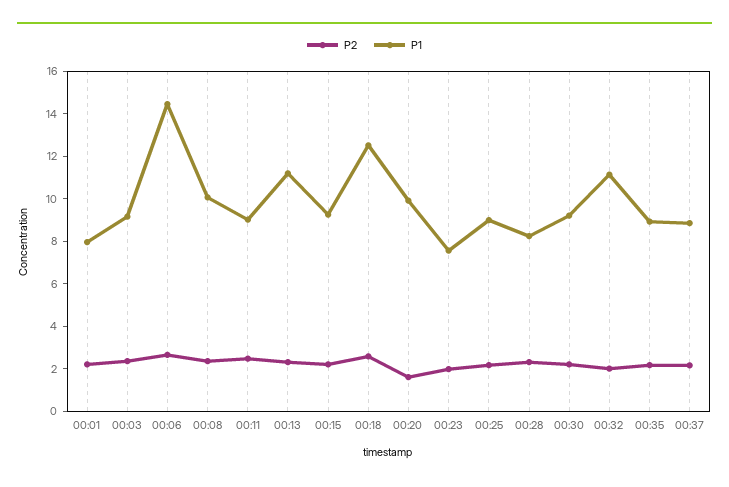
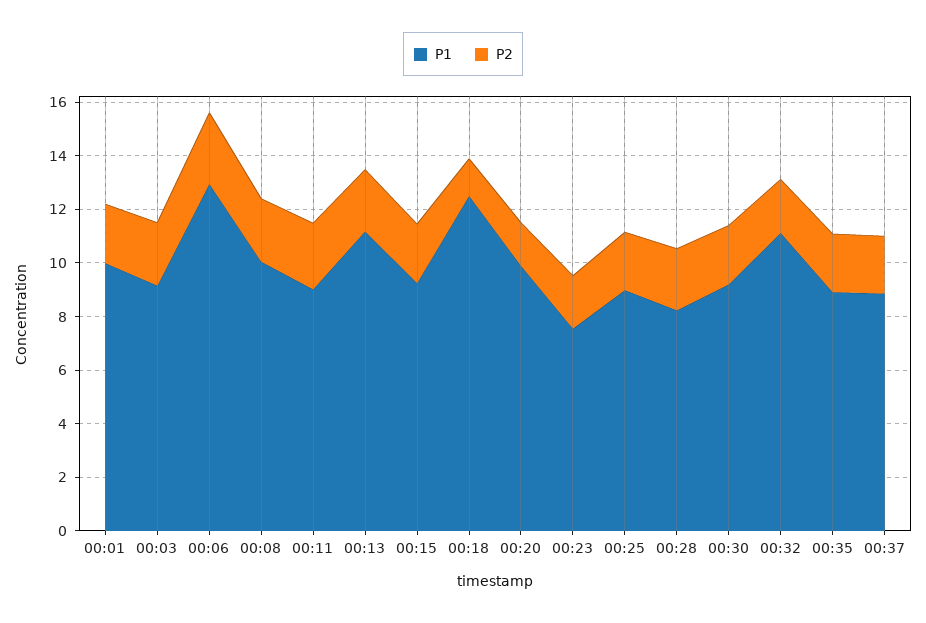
P1, 00:01: 8 -> 10
P1, 00:06: 14.5 -> 13
P2, 00:18: 2.5 -> 1.5

